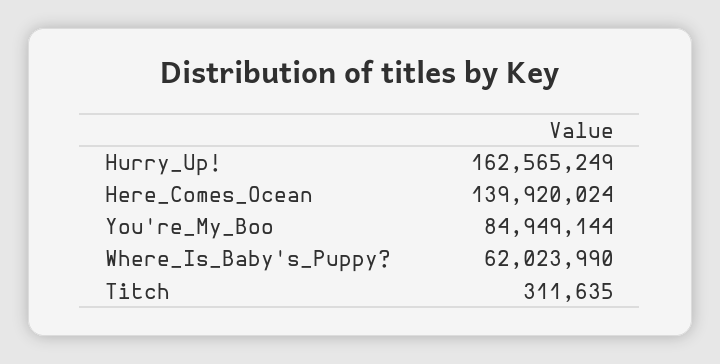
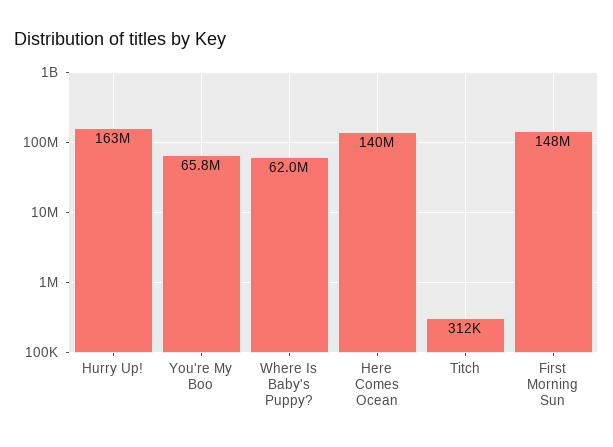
You're_My_Boo: 84949144 -> 65800000
First Morning Sun: none -> 148000000

